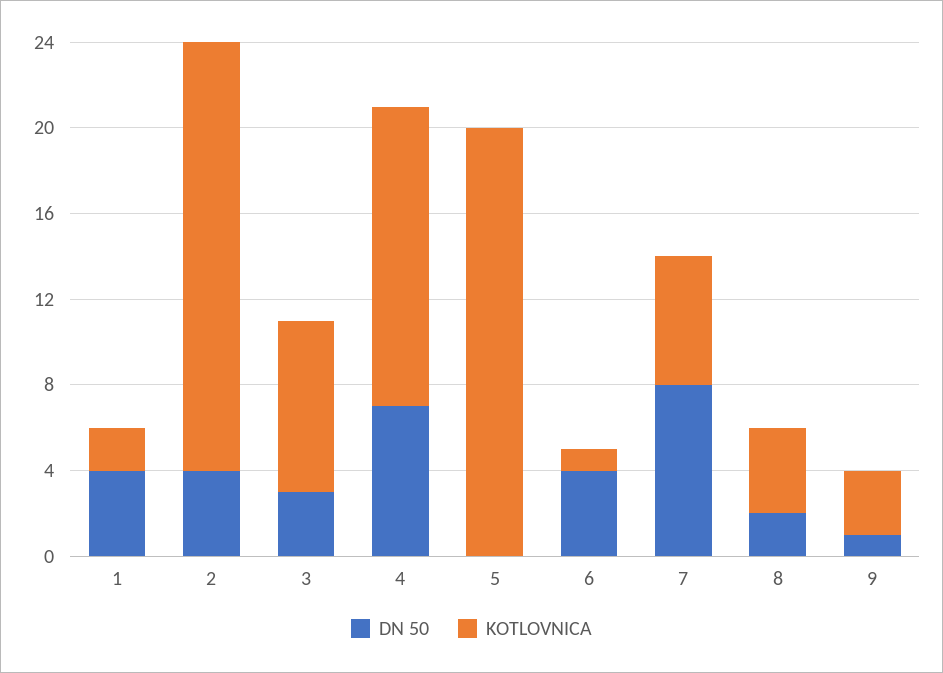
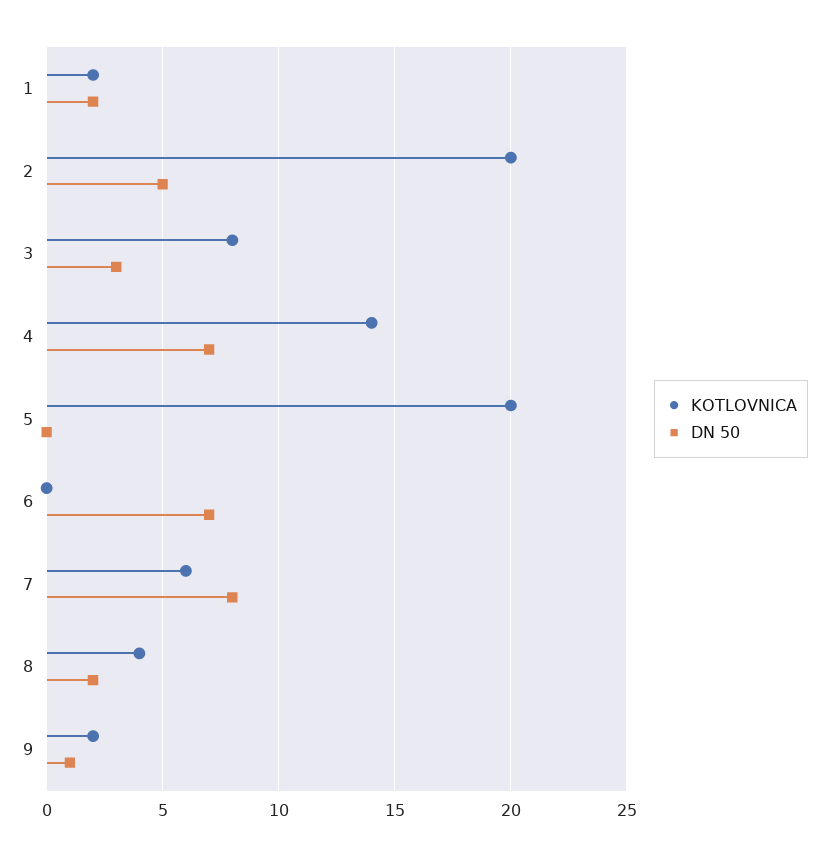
DN 50, 1: 4 -> 2
DN 50, 2: 4 -> 5
DN 50, 6: 4 -> 7
KOTLOVNICA, 6: 1 -> 0
KOTLOVNICA, 9: 3 -> 2

